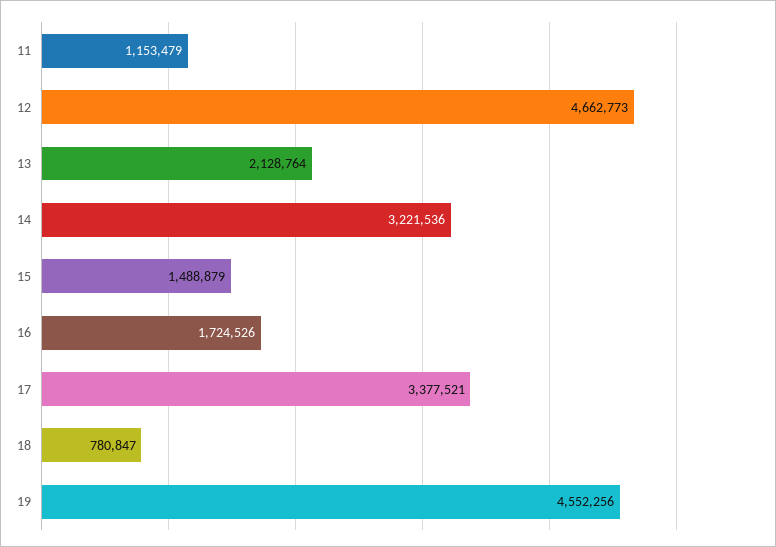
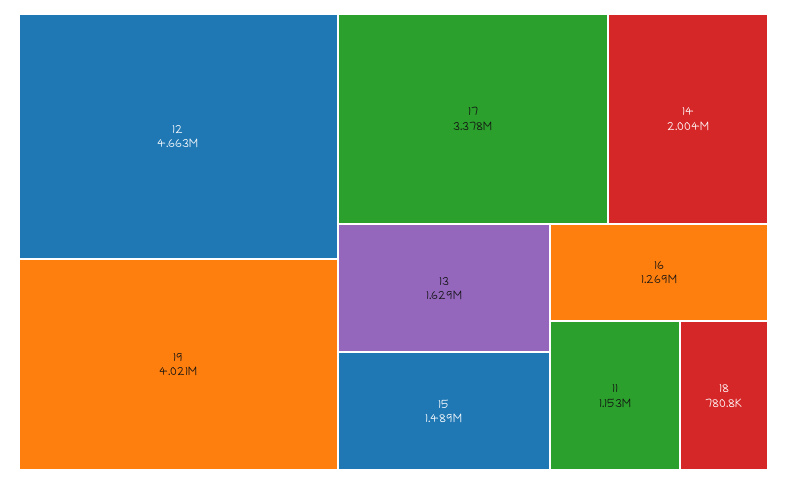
13: 2128764 -> 1629000
14: 3221536 -> 2004000
16: 1724526 -> 1269000
19: 4552256 -> 4021000

